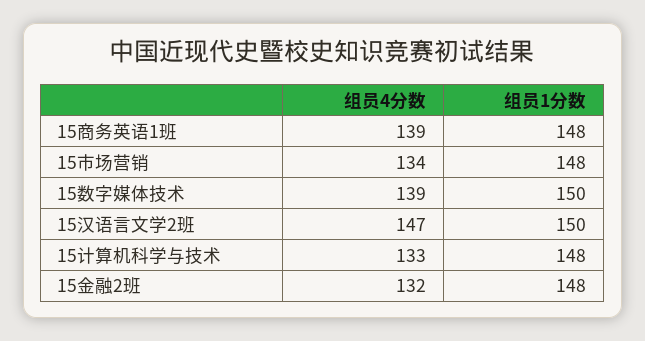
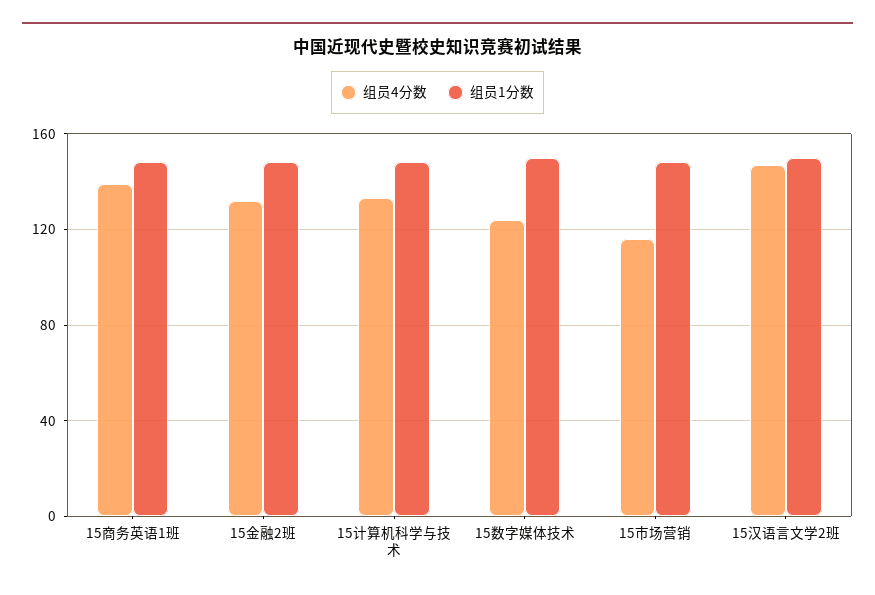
组员4分数, 15市场营销: 134 -> 115
组员4分数, 15数字媒体技术: 139 -> 125

